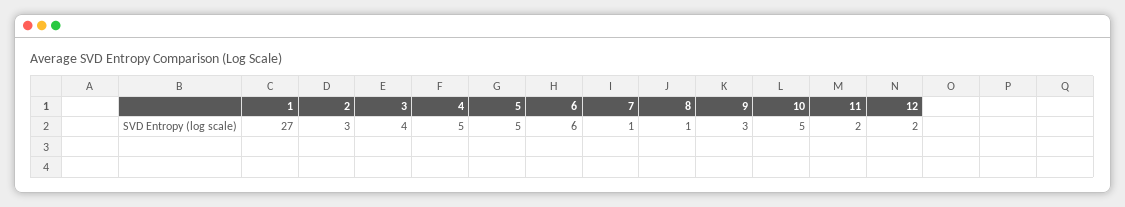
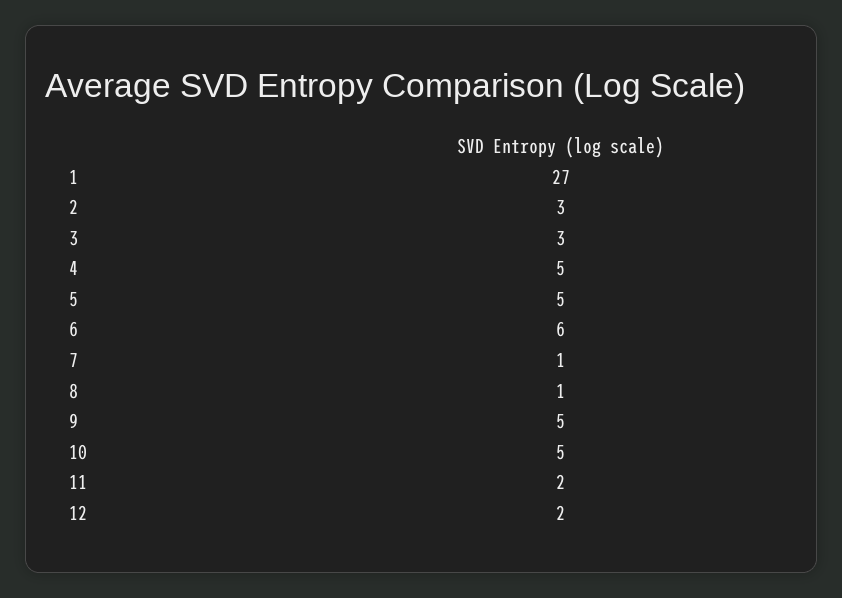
3: 4 -> 3
9: 3 -> 5

